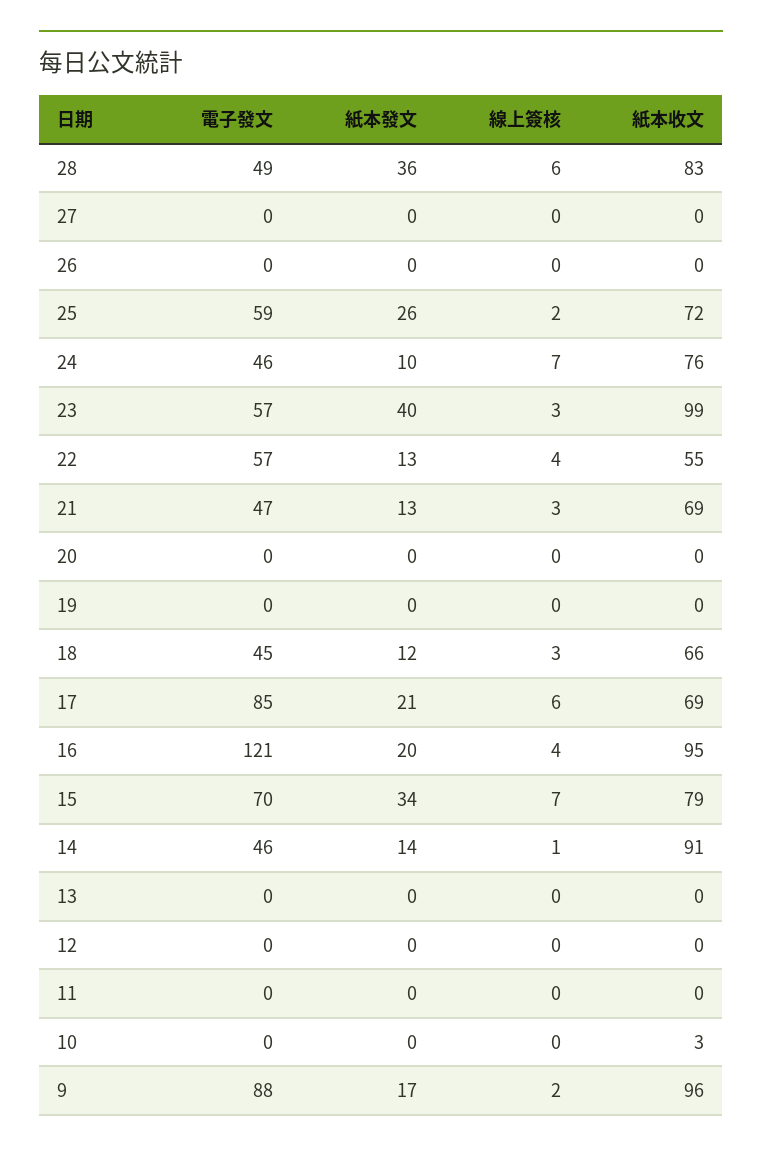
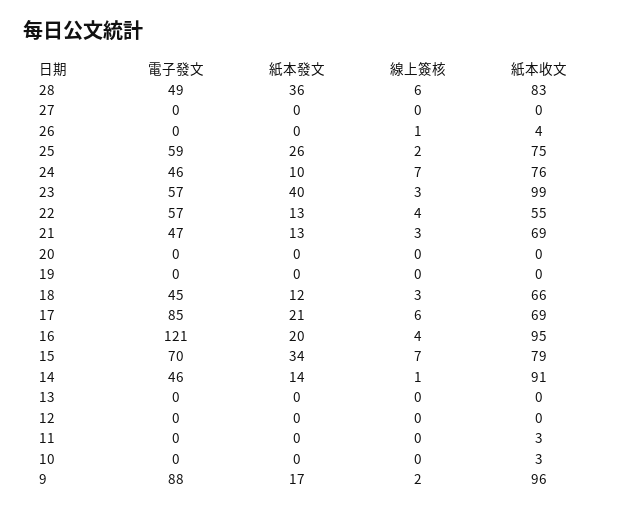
線上簽核, 26: 0 -> 1
紙本收文, 26: 0 -> 4
紙本收文, 25: 72 -> 75
紙本收文, 11: 0 -> 3

